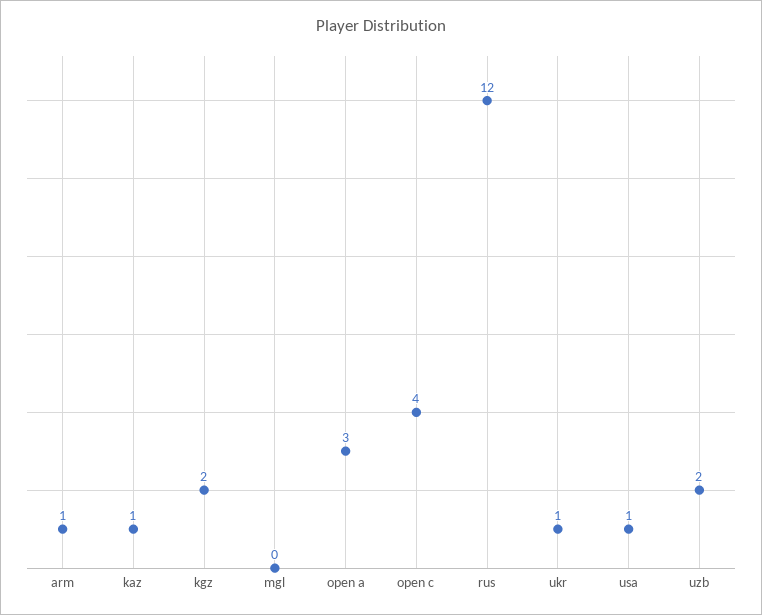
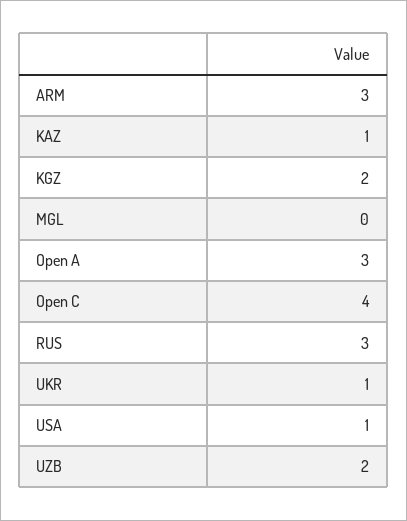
arm: 1 -> 3
rus: 12 -> 3

